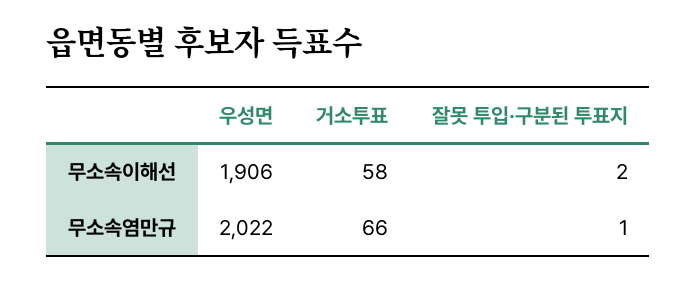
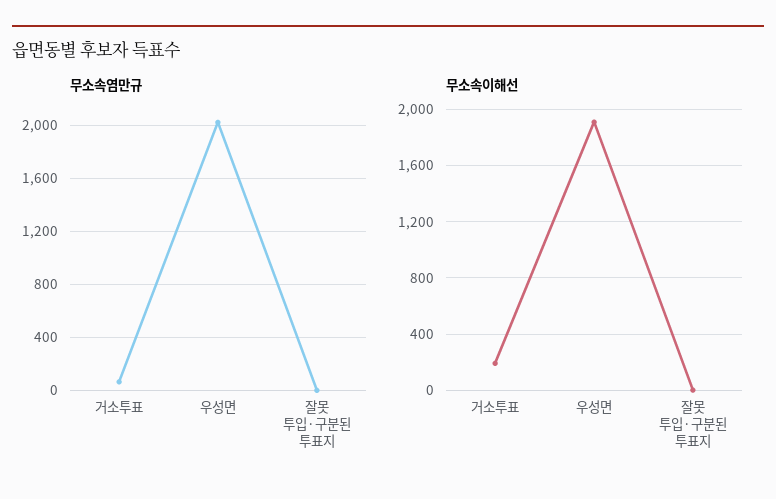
무소속이해선, 거소투표: 58 -> 200

